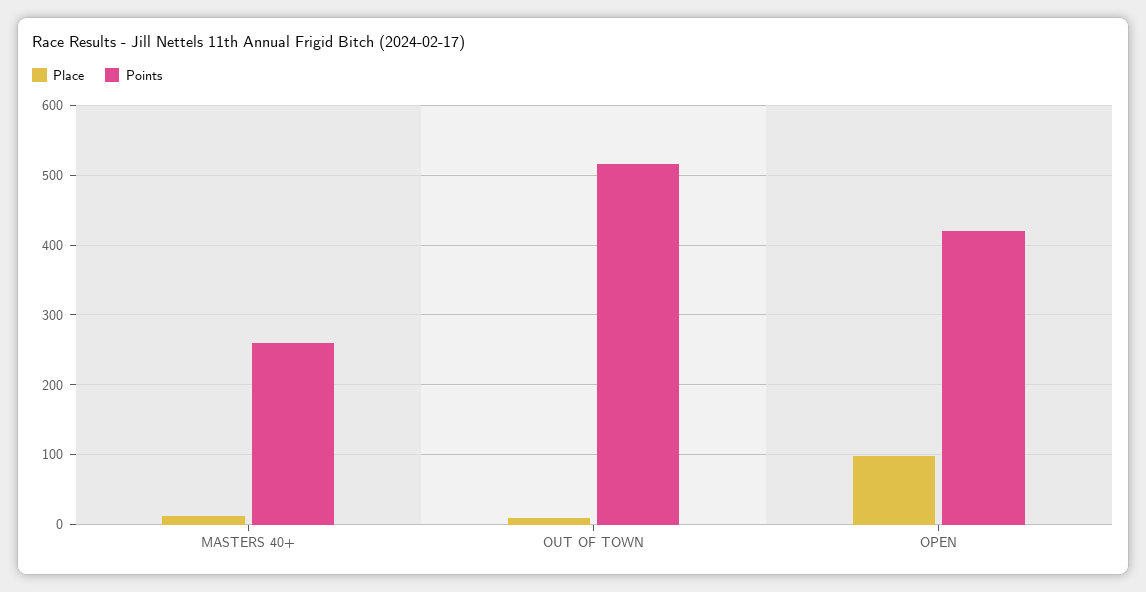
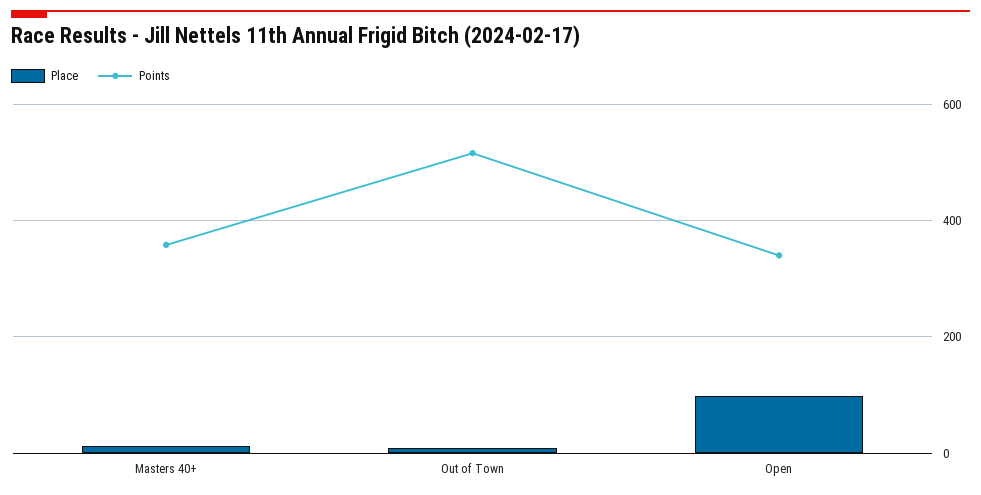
Points, MASTERS 40+: 260 -> 360
Points, OPEN: 420 -> 340

